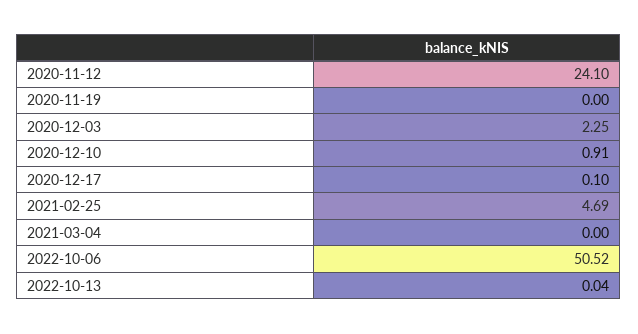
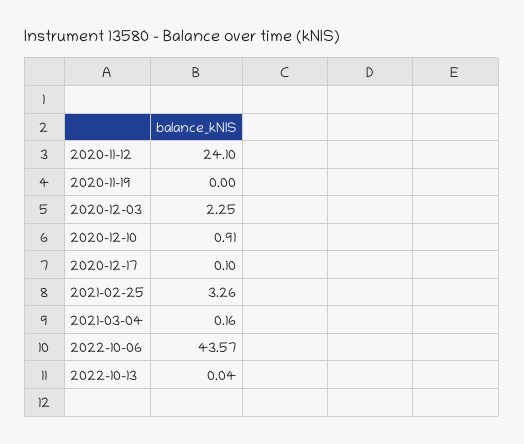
2021-02-25: 4.69 -> 3.26
2021-03-04: 0 -> 0.16
2022-10-06: 50.52 -> 43.57

